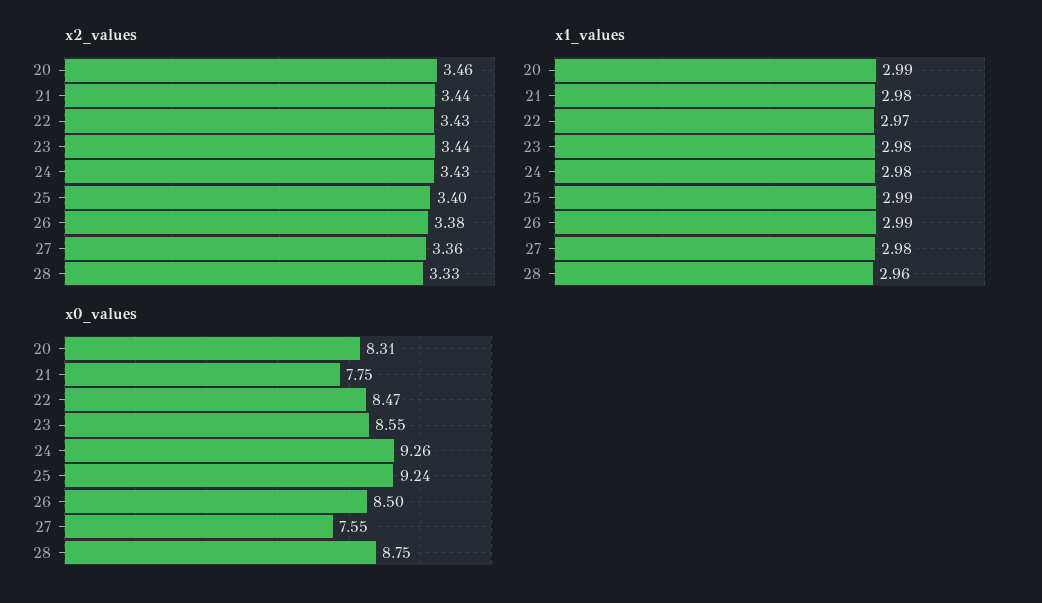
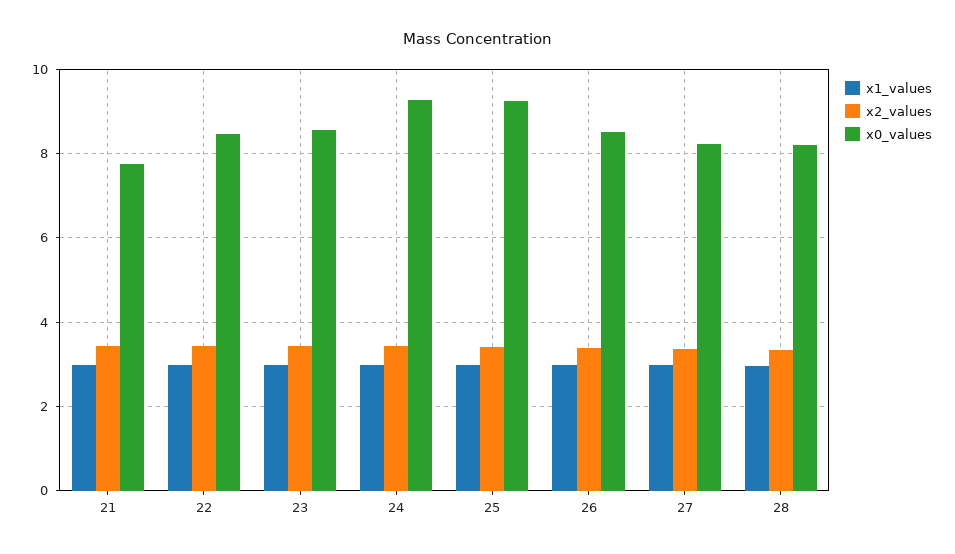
x2_values, 20: 3.46 -> none
x1_values, 20: 2.99 -> none
x0_values, 20: 8.31 -> none
x0_values, 27: 7.55 -> 8.2
x0_values, 28: 8.75 -> 8.2

